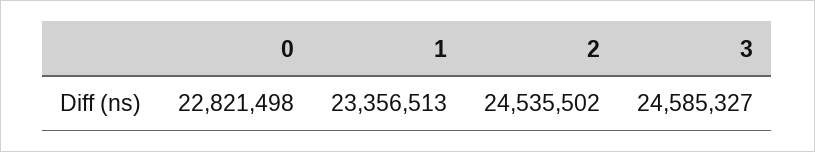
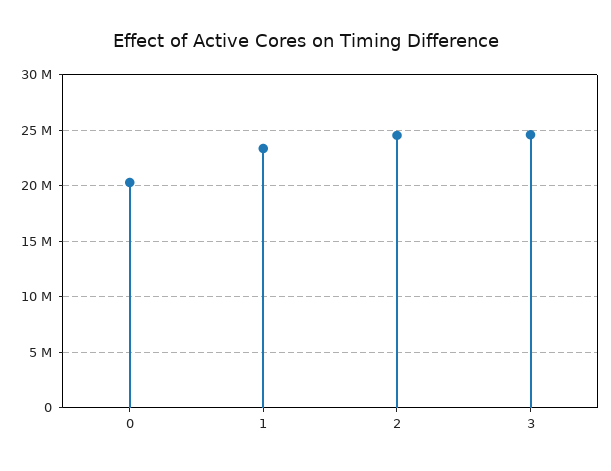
0: 22821498 -> 20000000

